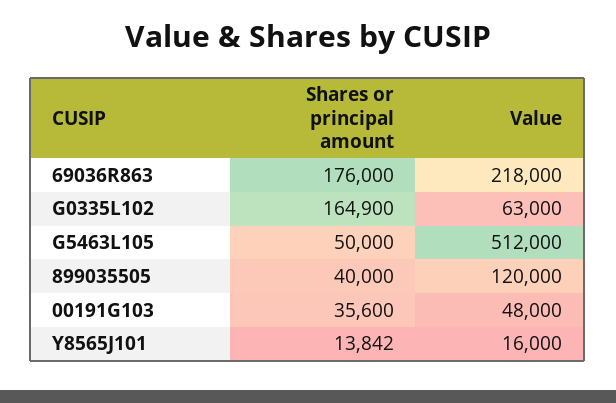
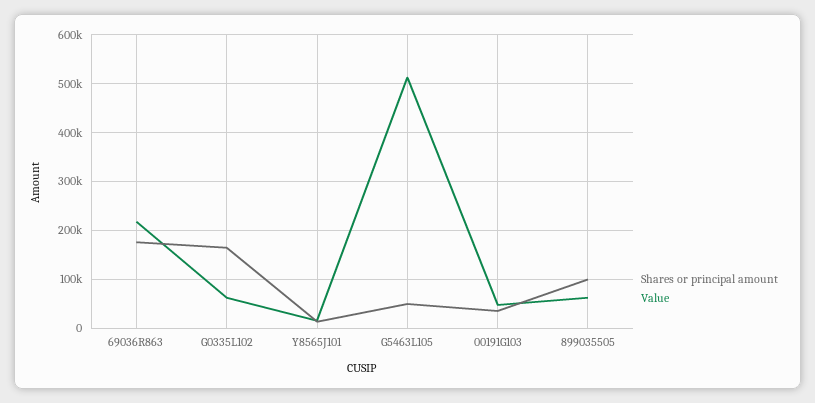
Shares or principal amount, 899035505: 40000 -> 100000
Value, 899035505: 120000 -> 60000

